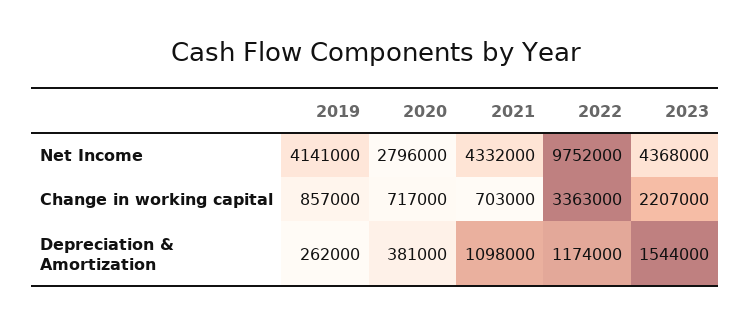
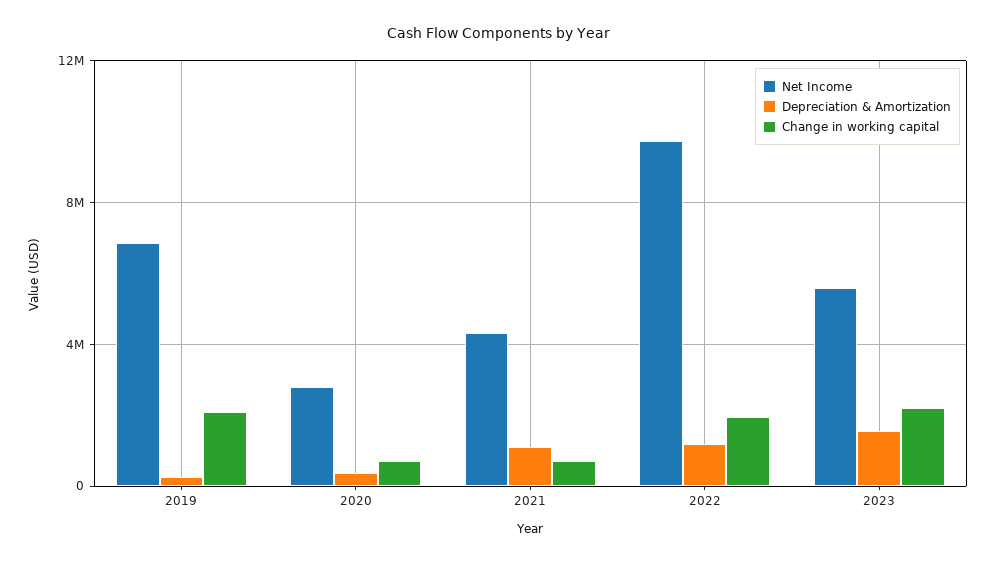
Net Income, 2019: 4141000 -> 7000000
Net Income, 2023: 4368000 -> 5500000
Change in working capital, 2019: 857000 -> 2000000
Change in working capital, 2022: 3363000 -> 2000000

